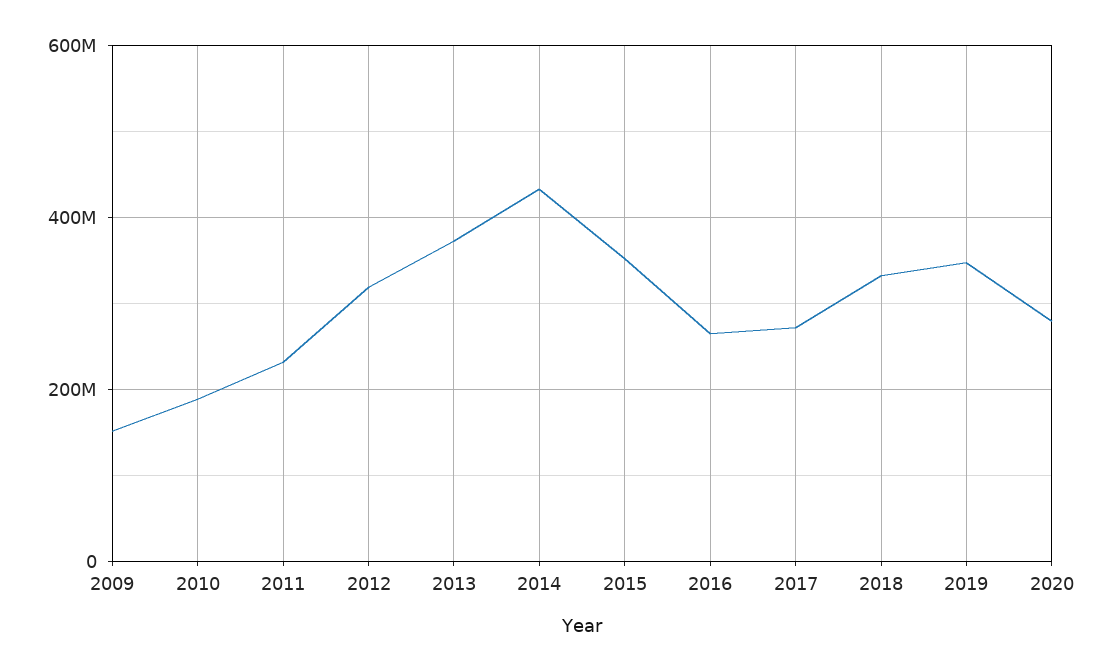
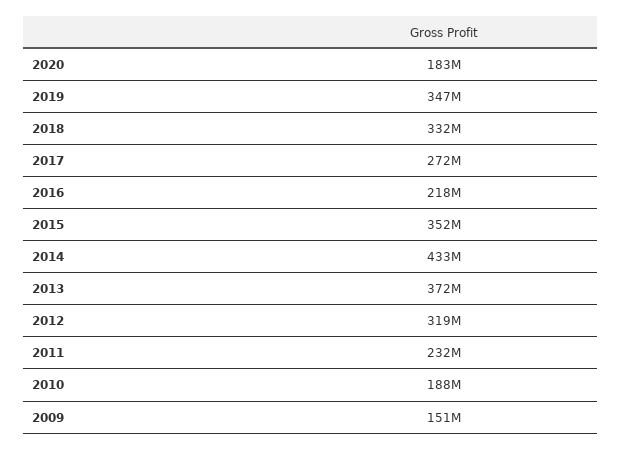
2016: 260000000 -> 218000000
2020: 280000000 -> 183000000

